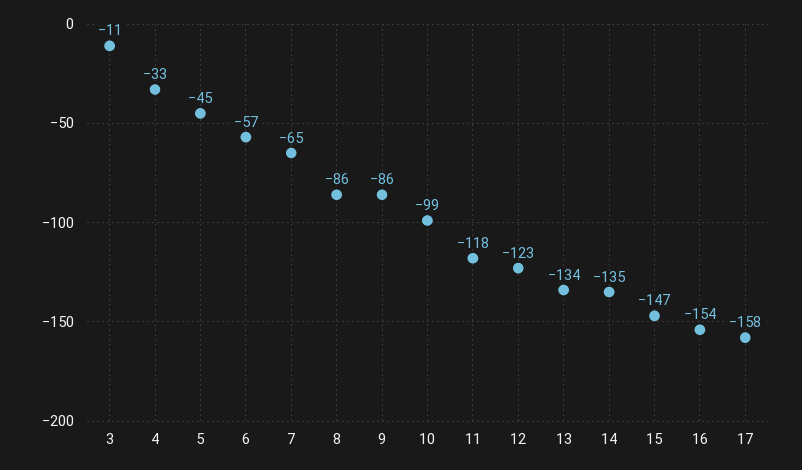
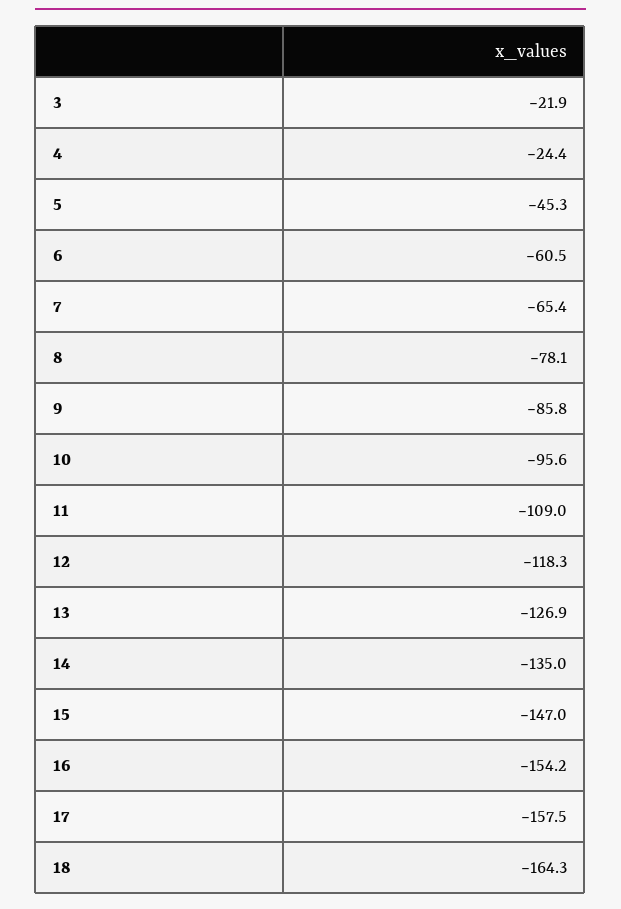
3: -11 -> -21.9
4: -33 -> -24.4
6: -57 -> -60.5
8: -86 -> -78.1
10: -99 -> -95.6
11: -118 -> -109
12: -123 -> -118.3
13: -134 -> -126.9
18: none -> -164.3

